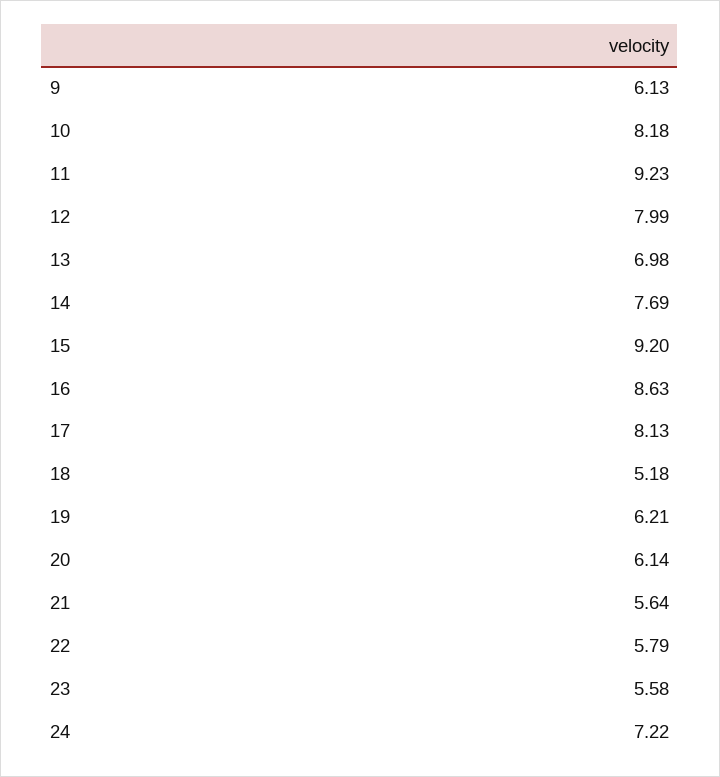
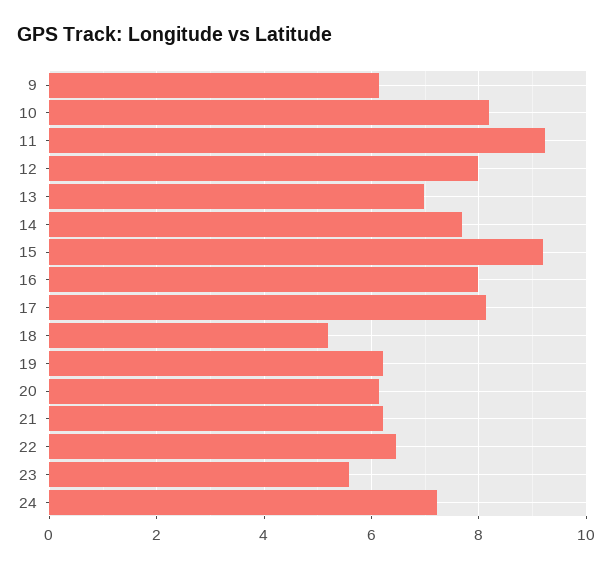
16: 8.63 -> 8
21: 5.64 -> 6.2
22: 5.79 -> 6.4

